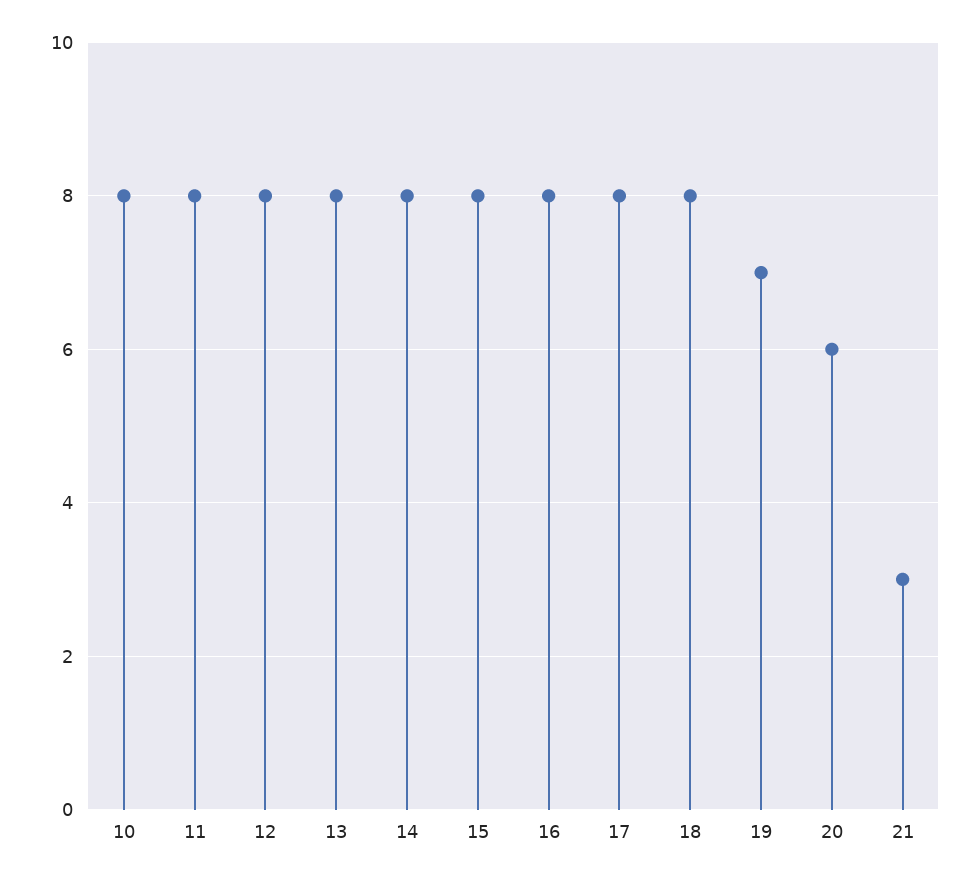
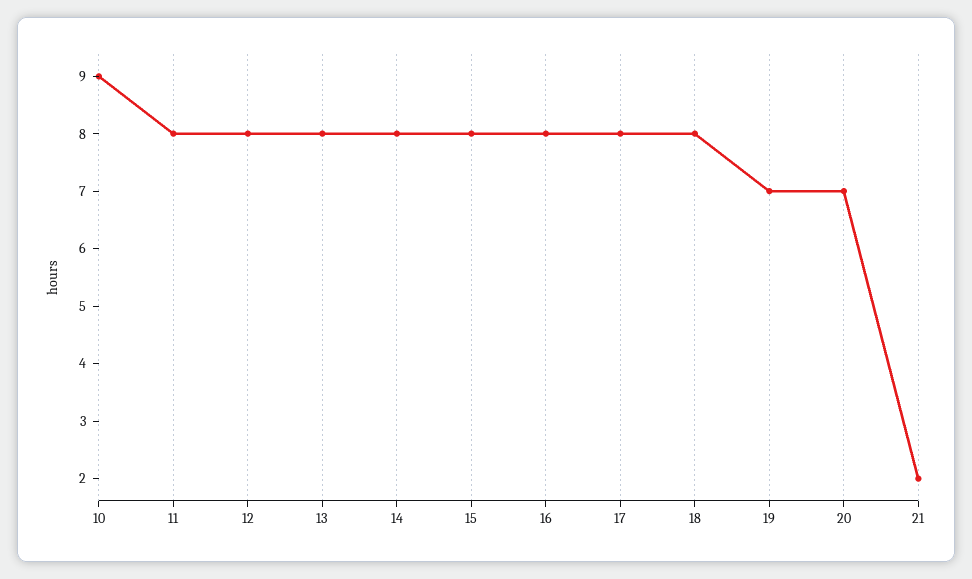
10: 8 -> 9
20: 6 -> 7
21: 3 -> 2

